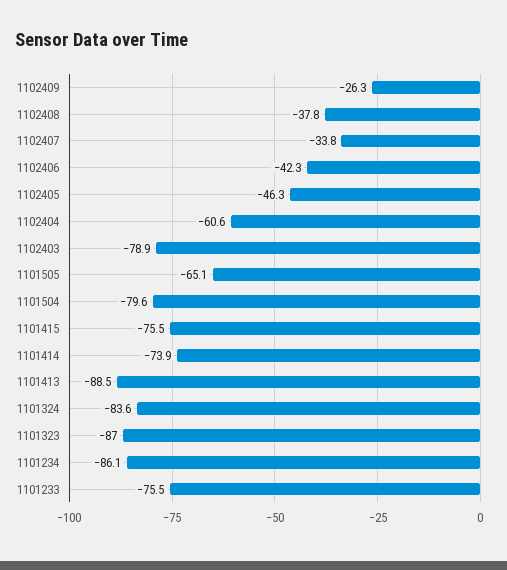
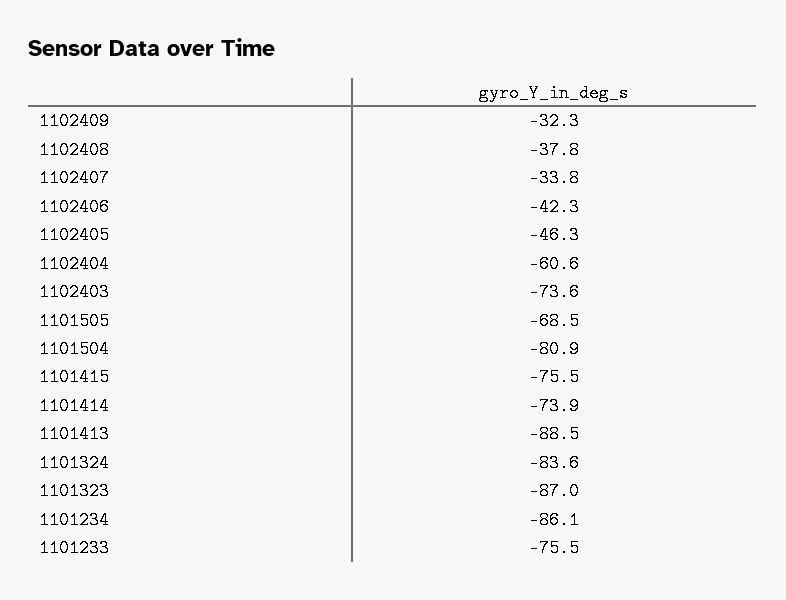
1102409: -26.3 -> -32.3
1102403: -78.9 -> -73.6
1101505: -65.1 -> -68.5
1101504: -79.6 -> -80.9

